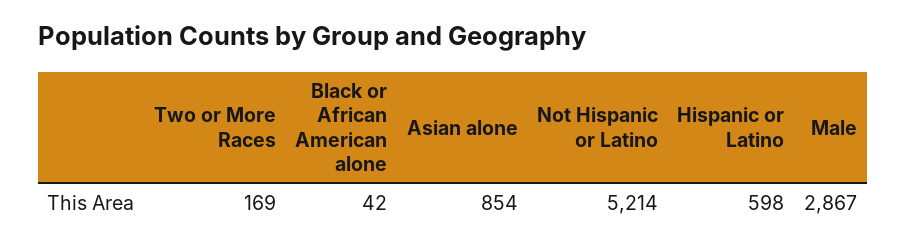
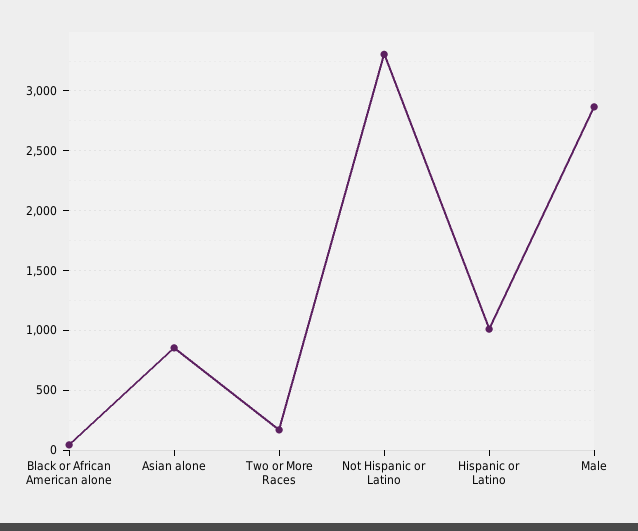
Not Hispanic or Latino: 5214 -> 3300
Hispanic or Latino: 598 -> 1000

